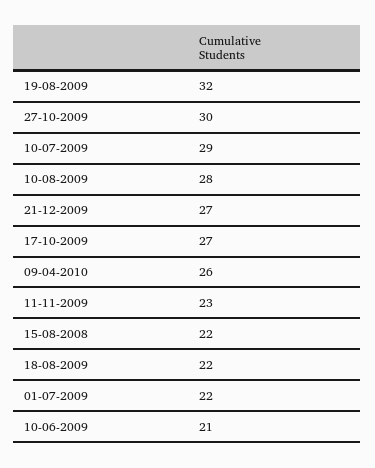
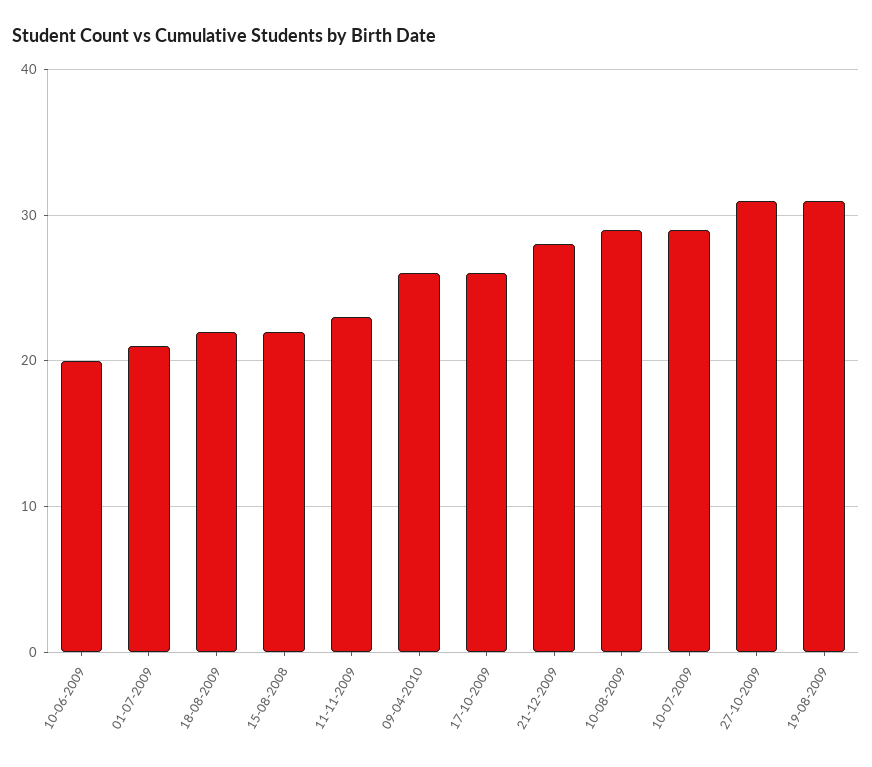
19-08-2009: 32 -> 31
27-10-2009: 30 -> 31
10-08-2009: 28 -> 29
21-12-2009: 27 -> 28
17-10-2009: 27 -> 26
01-07-2009: 22 -> 21
10-06-2009: 21 -> 20

